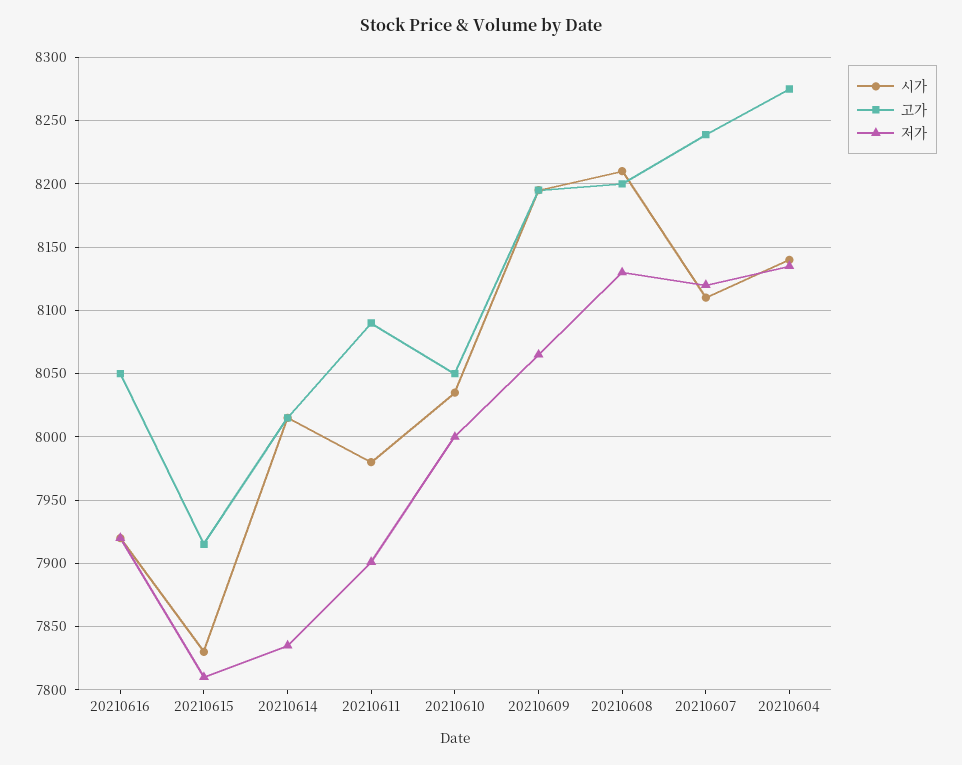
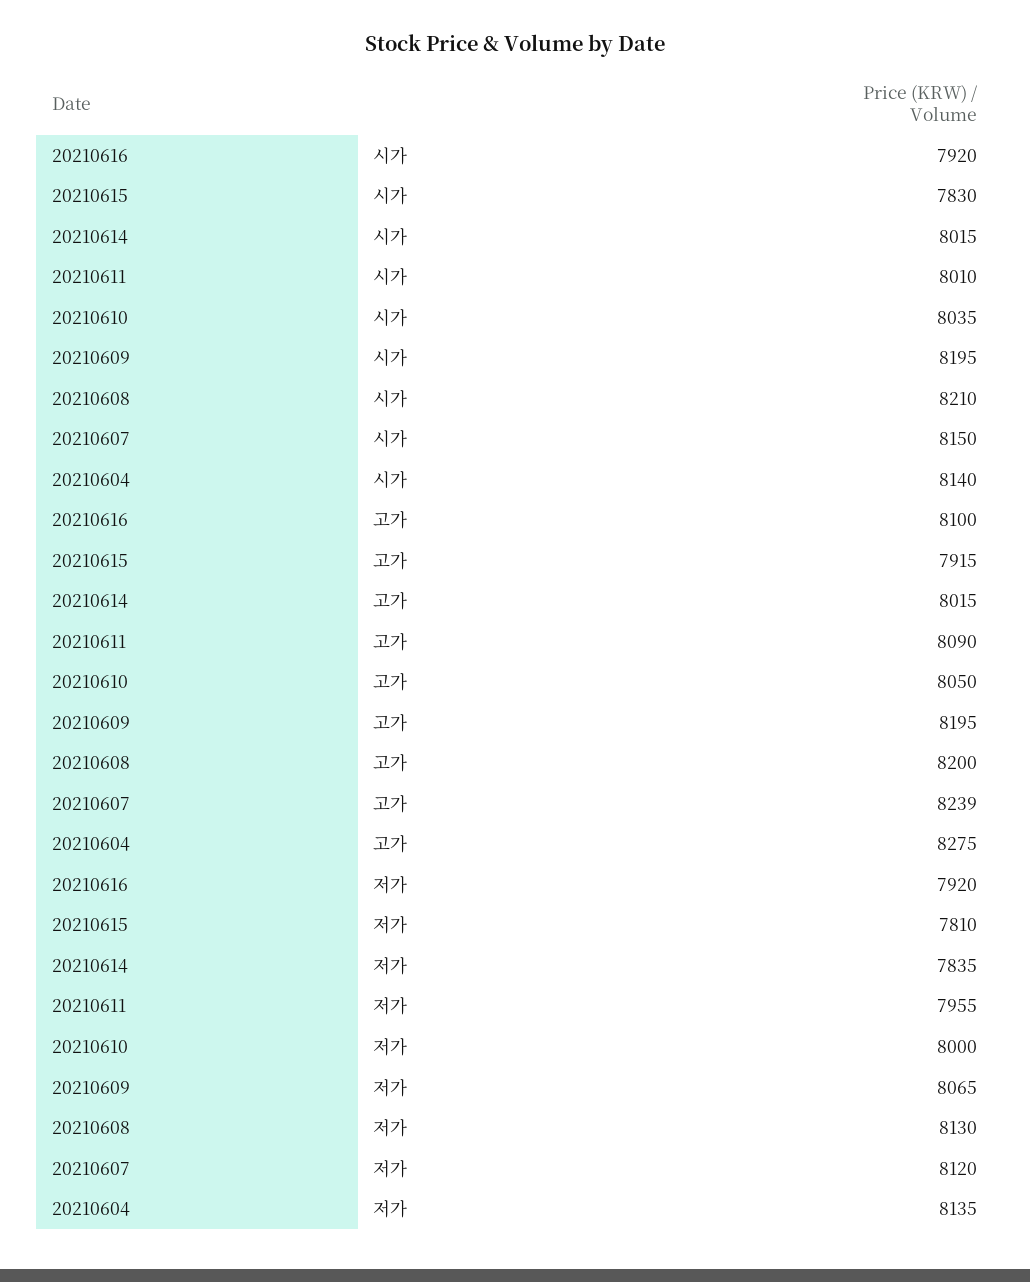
고가, 20210616: 8050 -> 8100
시가, 20210611: 7980 -> 8010
저가, 20210611: 7900 -> 7955
시가, 20210607: 8110 -> 8150

